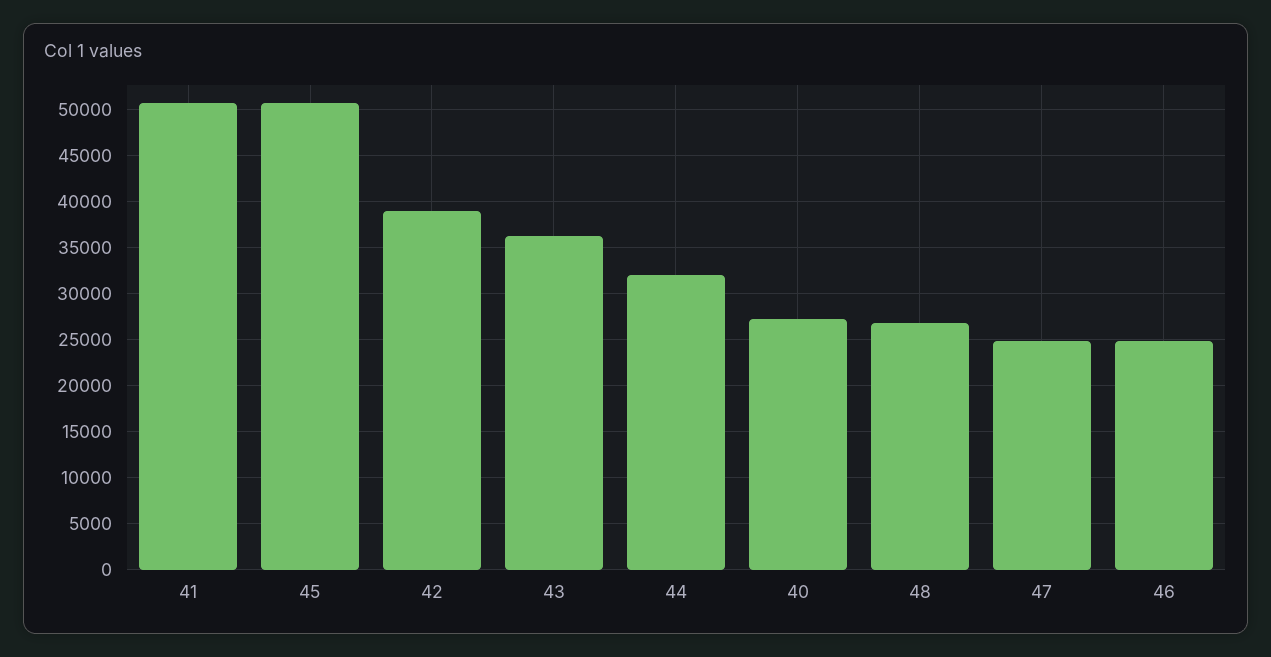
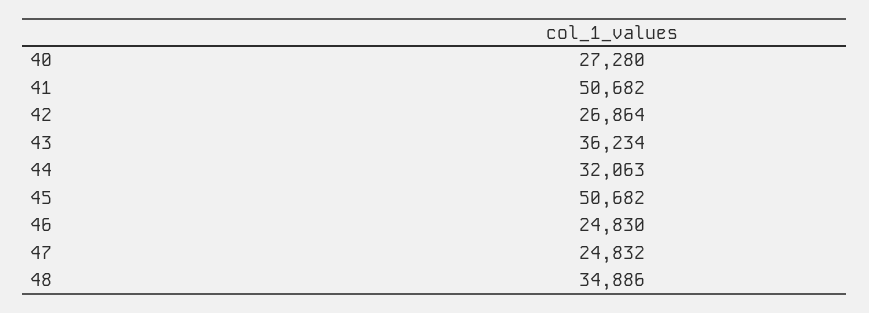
42: 39000 -> 26864
48: 27000 -> 34886

